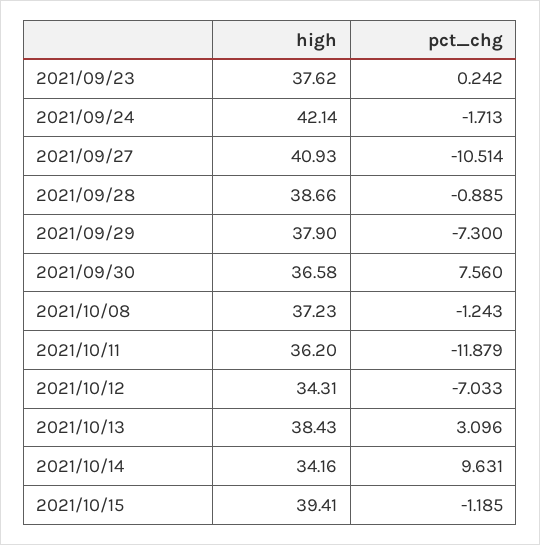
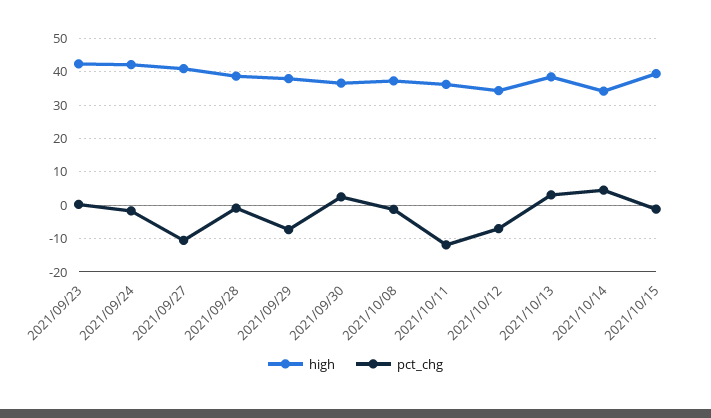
high, 2021/09/23: 37.62 -> 42
pct_chg, 2021/09/30: 7.56 -> 2
pct_chg, 2021/10/14: 9.631 -> 4

